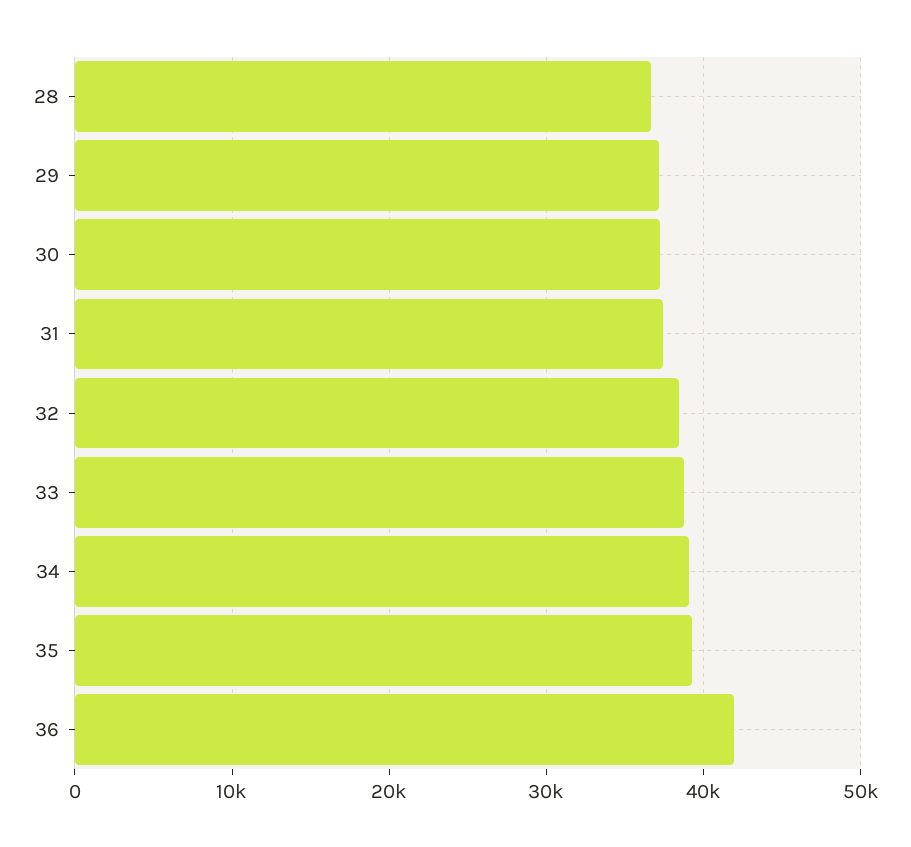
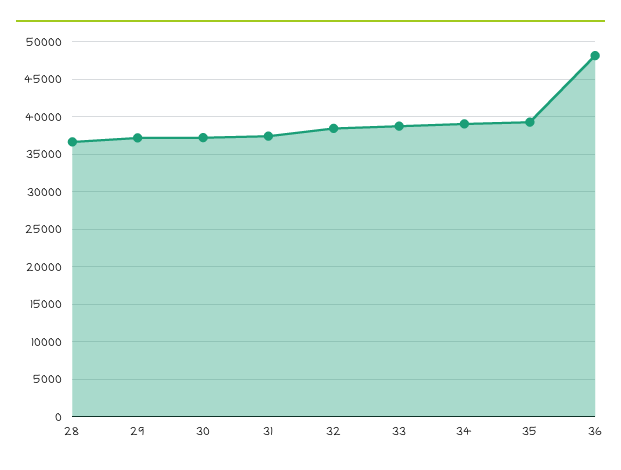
36: 42000 -> 48000

